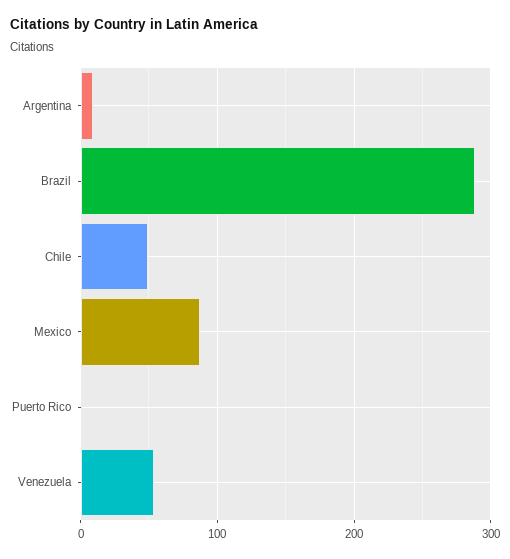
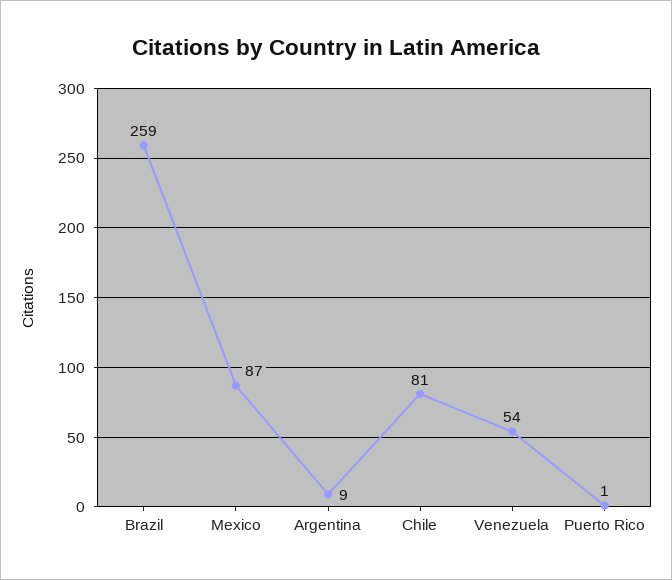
Brazil: 290 -> 259
Chile: 50 -> 81

